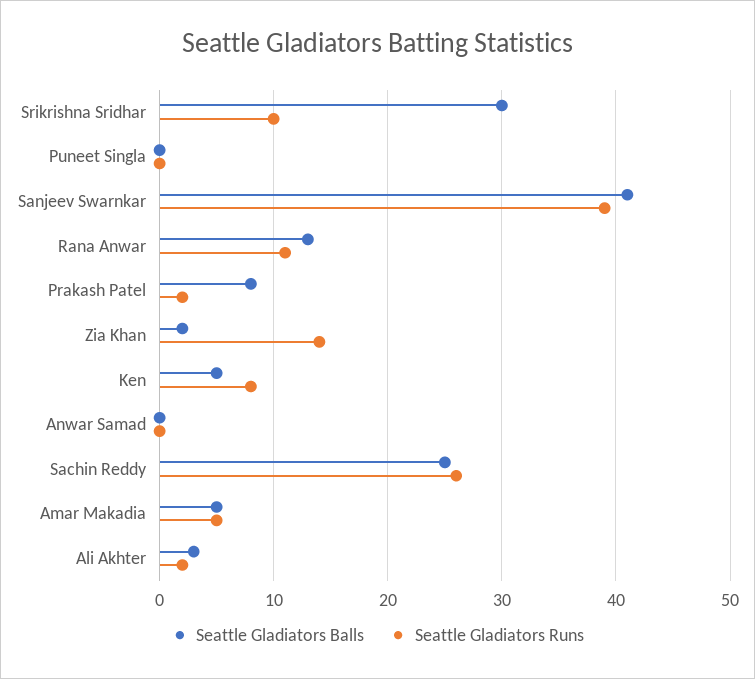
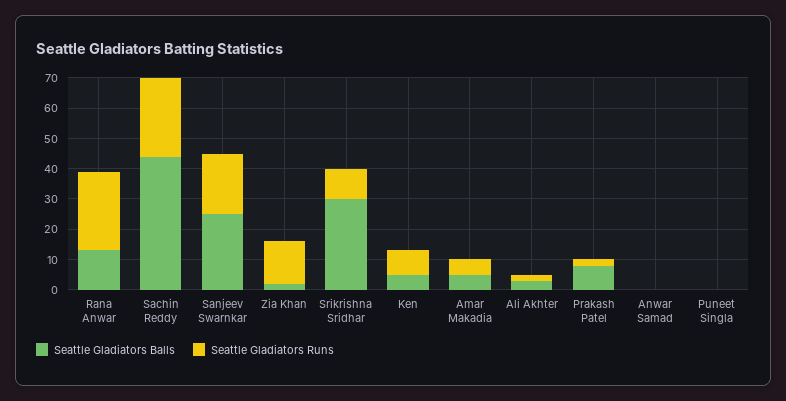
Seattle Gladiators Balls, Sanjeev Swarnkar: 41 -> 25
Seattle Gladiators Runs, Sanjeev Swarnkar: 39 -> 20
Seattle Gladiators Runs, Rana Anwar: 11 -> 25
Seattle Gladiators Balls, Sachin Reddy: 25 -> 45

